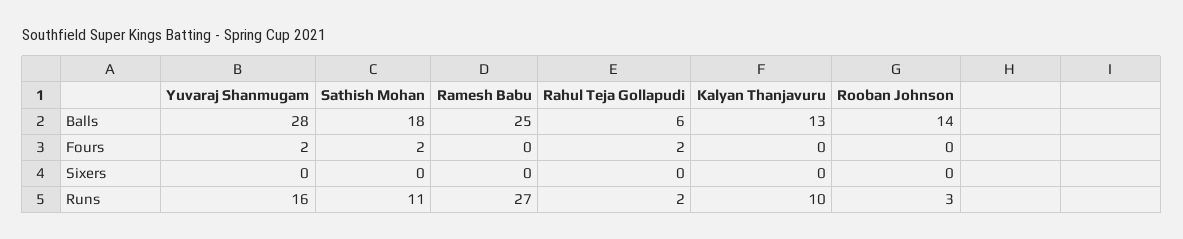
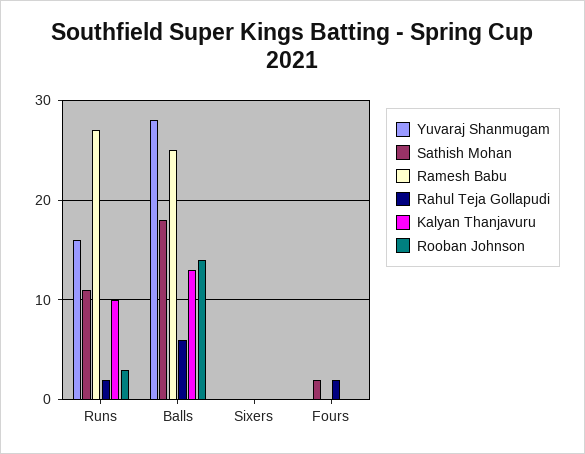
Yuvaraj Shanmugam, Fours: 2 -> 0

